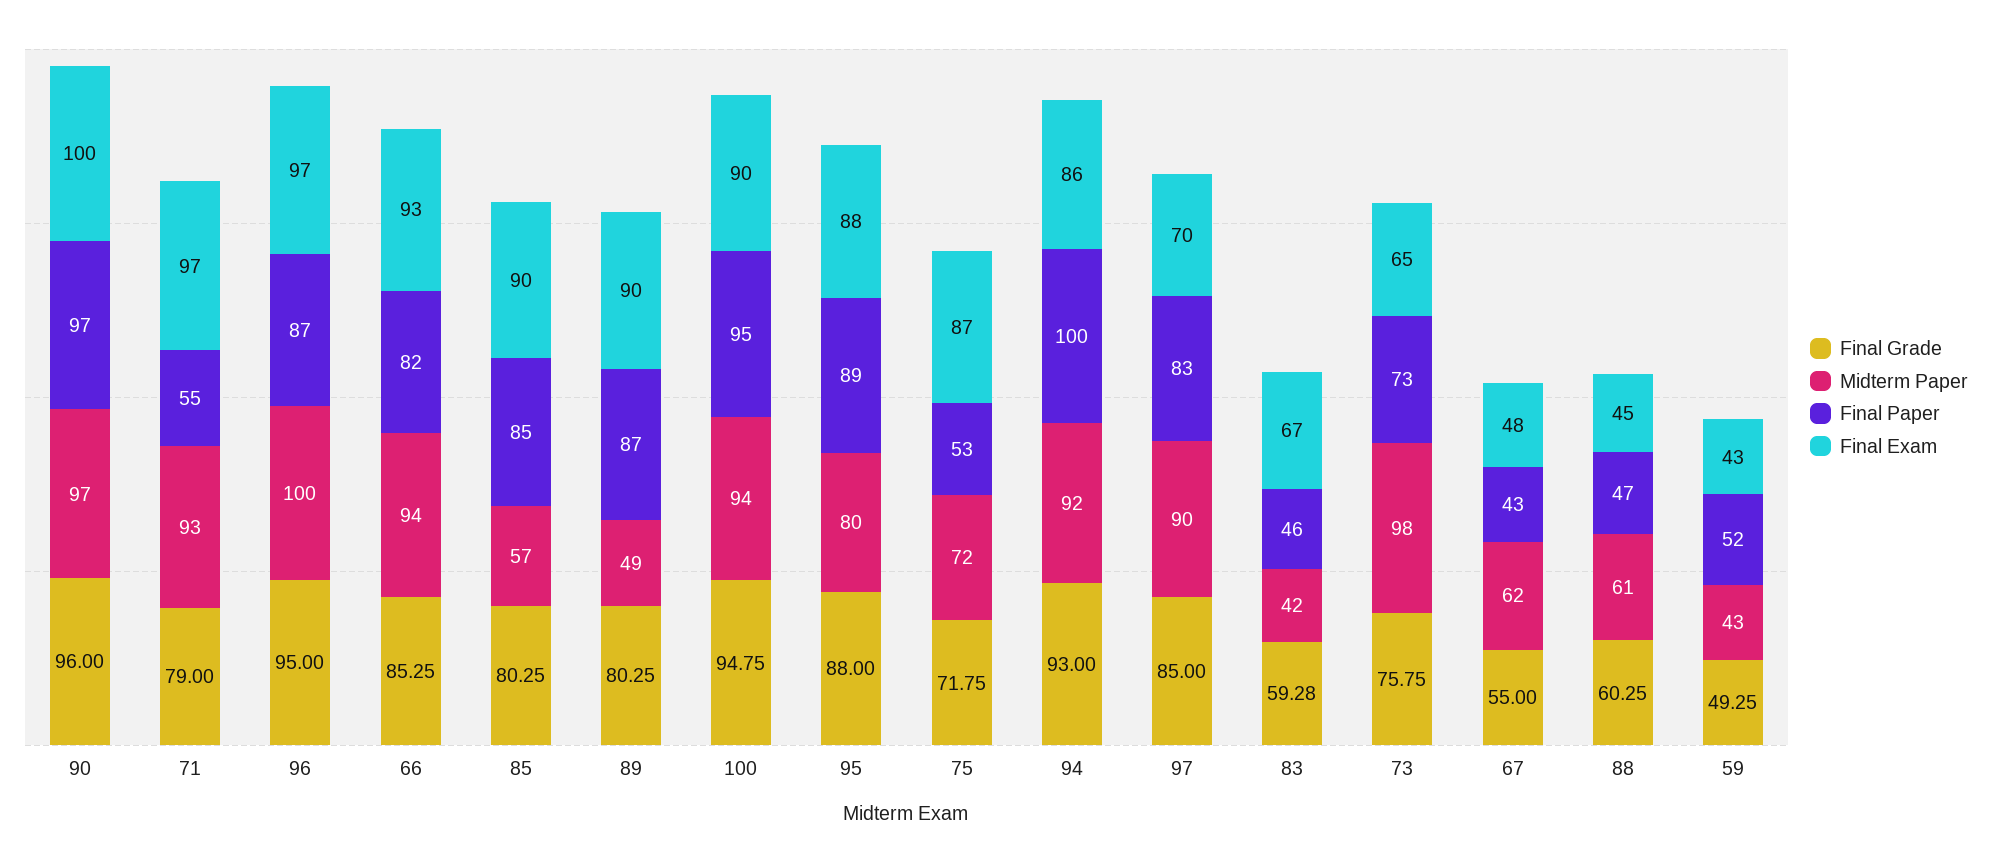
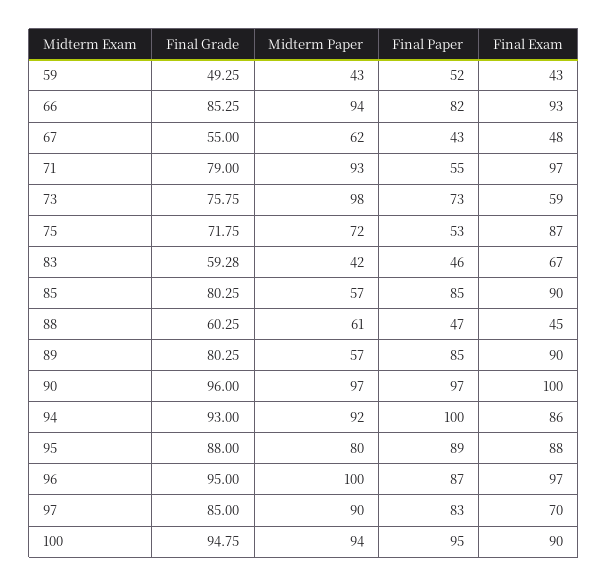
Midterm Paper, 89: 49 -> 57
Final Paper, 89: 87 -> 85
Final Exam, 73: 65 -> 59

